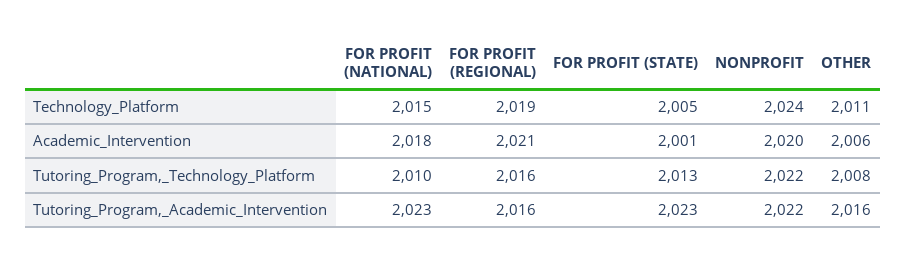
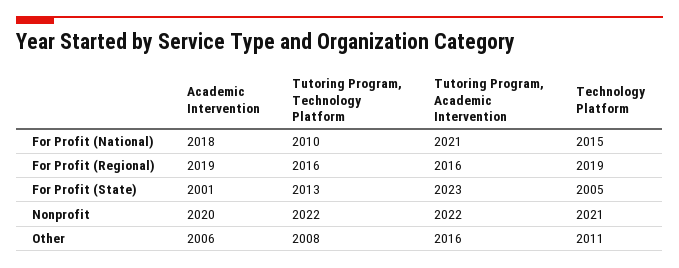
NONPROFIT, Technology_Platform: 2024 -> 2021
FOR PROFIT (REGIONAL), Academic_Intervention: 2021 -> 2019
FOR PROFIT (NATIONAL), Tutoring_Program,_Academic_Intervention: 2023 -> 2021

